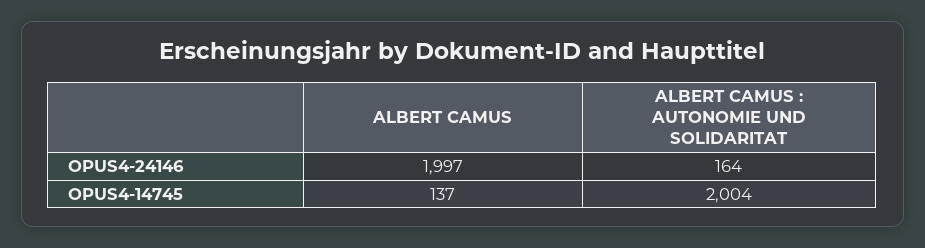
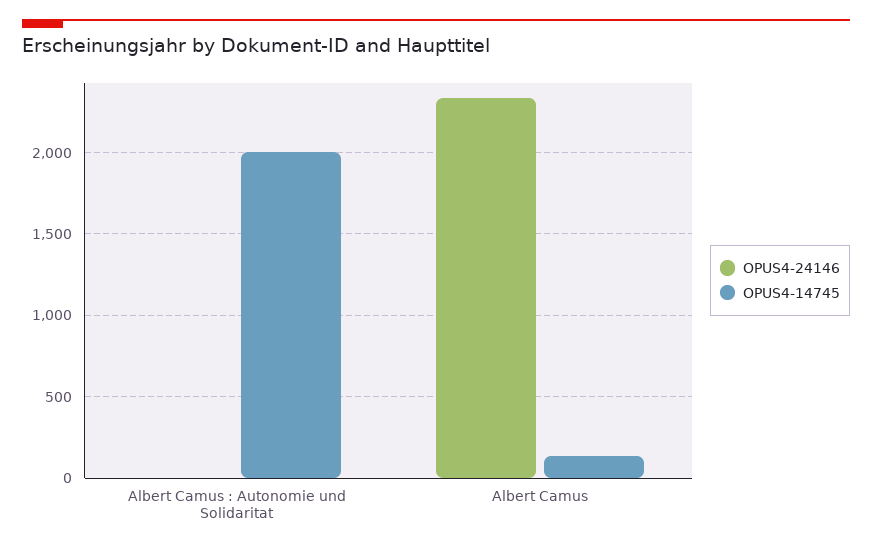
OPUS4-24146, ALBERT CAMUS: 1997 -> 2350
OPUS4-24146, ALBERT CAMUS : AUTONOMIE UND SOLIDARITAT: 164 -> 0

